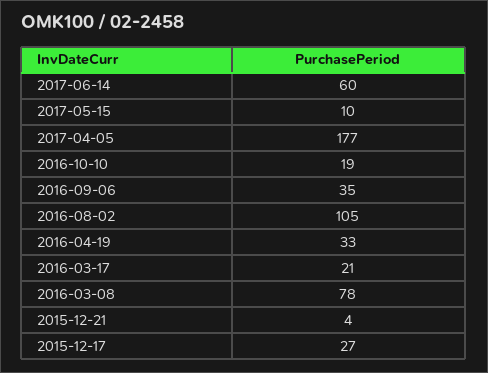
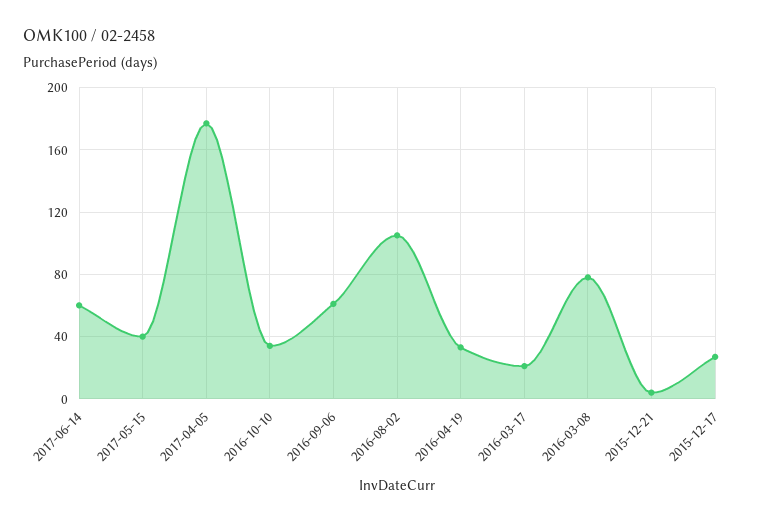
2017-05-15: 10 -> 40
2016-10-10: 19 -> 35
2016-09-06: 35 -> 60

